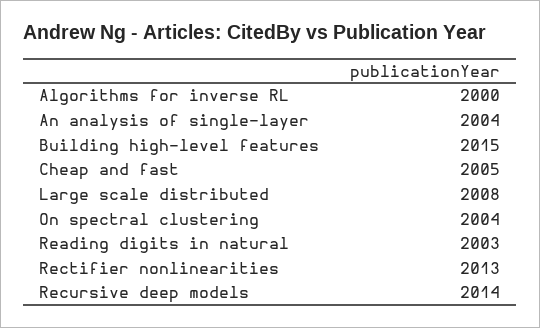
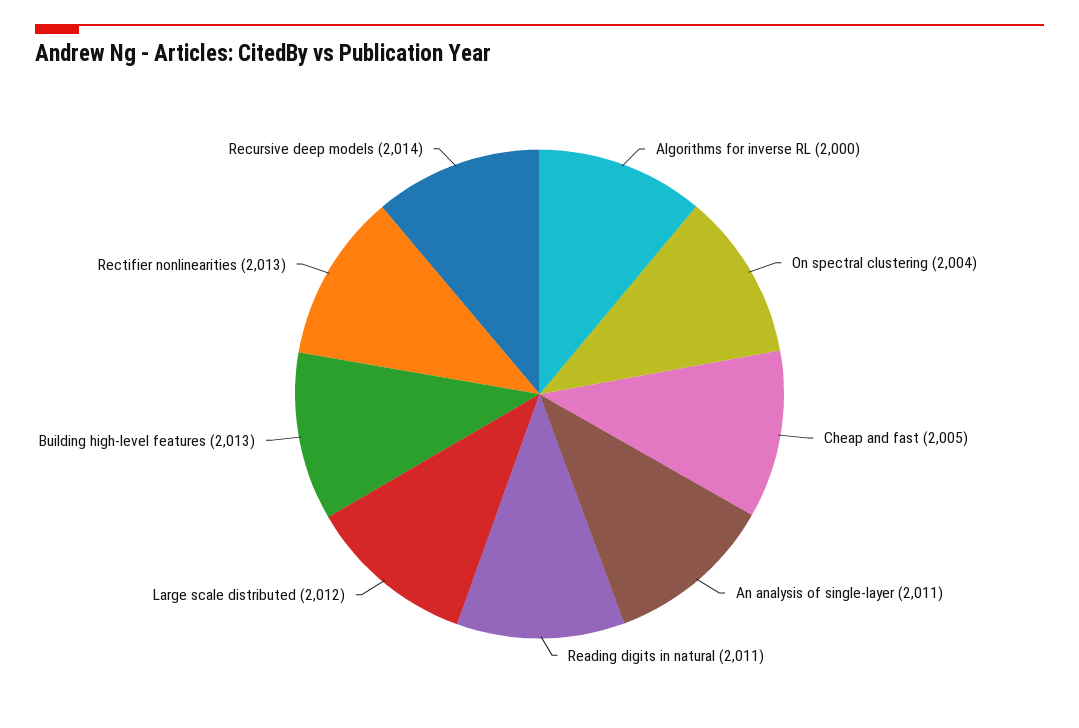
An analysis of single-layer: 2004 -> 2011
Building high-level features: 2015 -> 2013
Large scale distributed: 2008 -> 2012
Reading digits in natural: 2003 -> 2011

